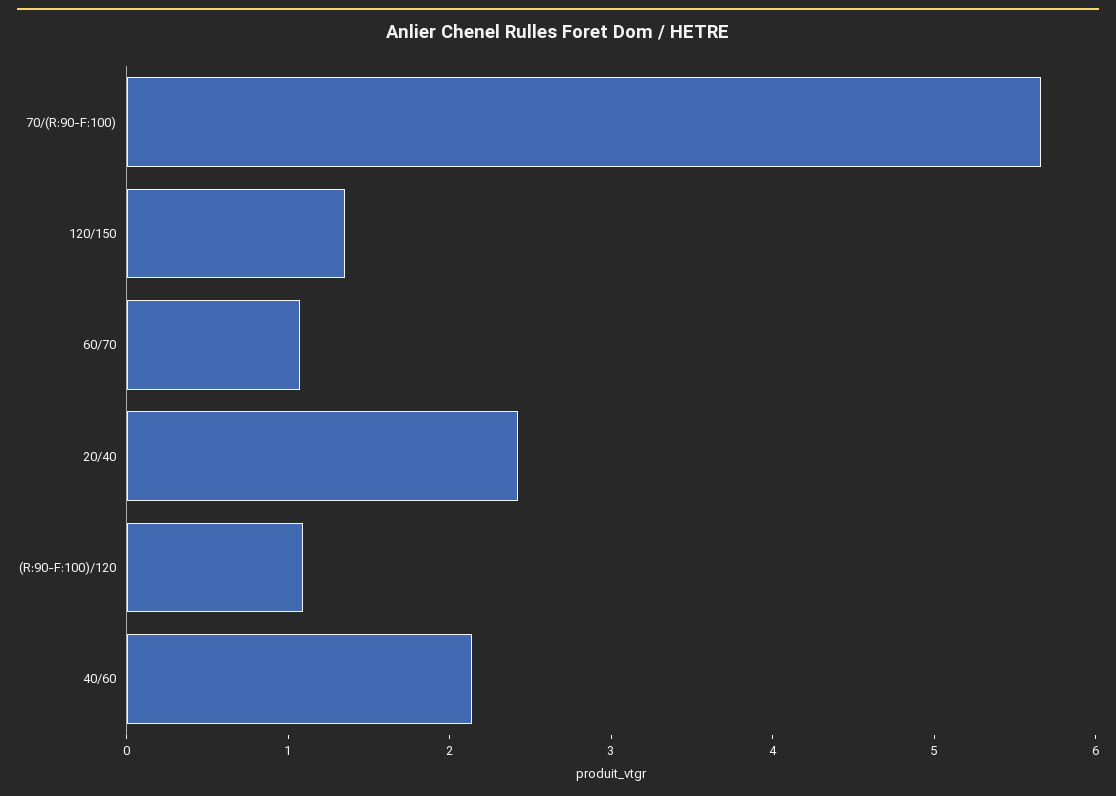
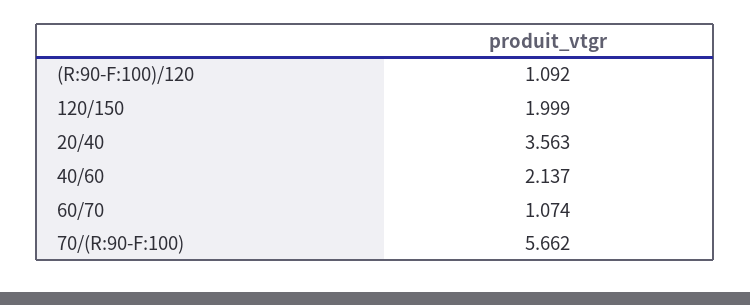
120/150: 1.4 -> 1.999
20/40: 2.4 -> 3.563

